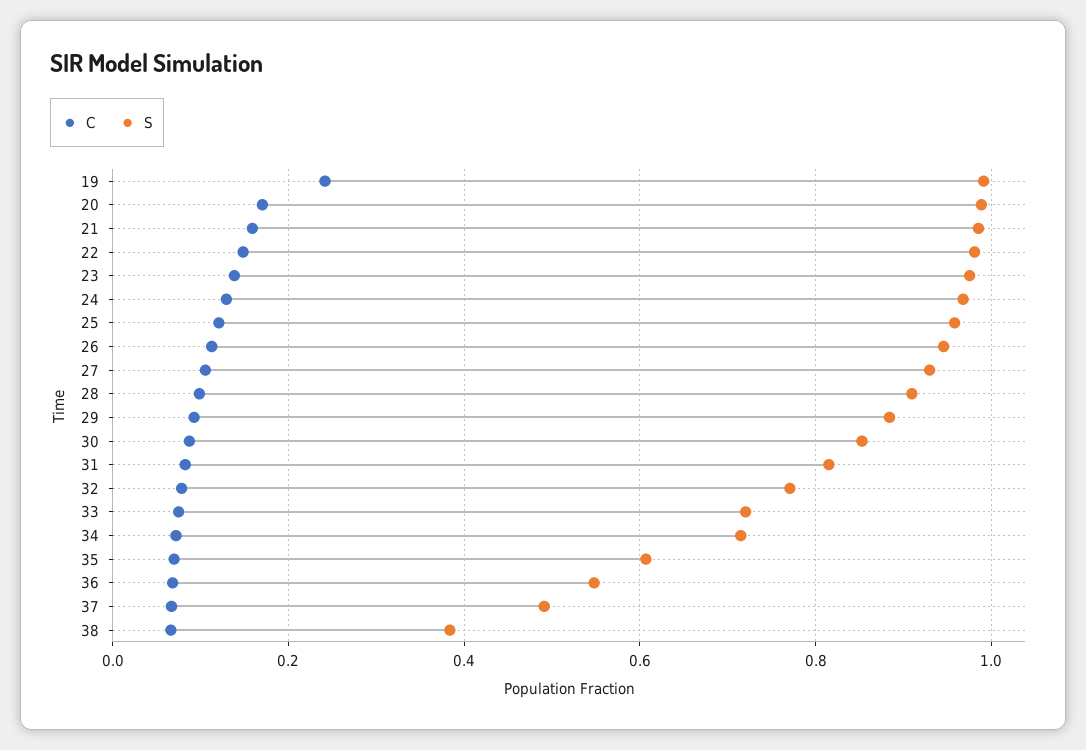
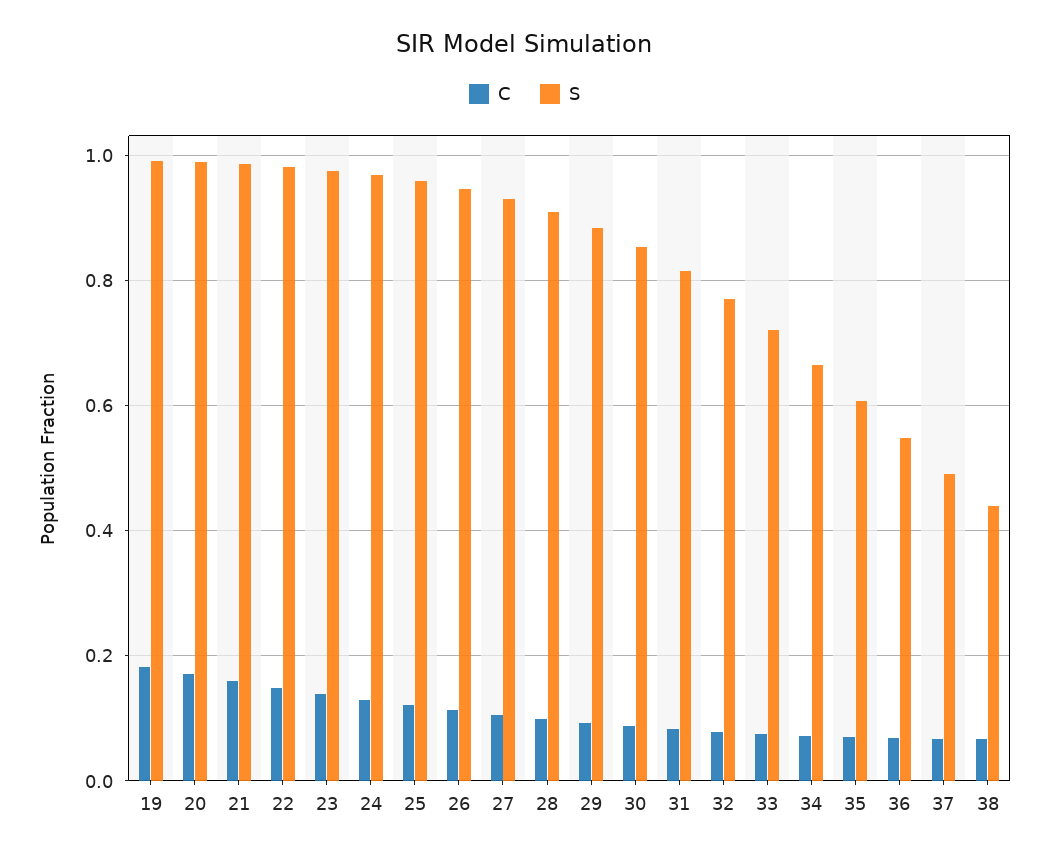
C, 19: 0.24 -> 0.18
S, 34: 0.72 -> 0.66
S, 38: 0.38 -> 0.44

